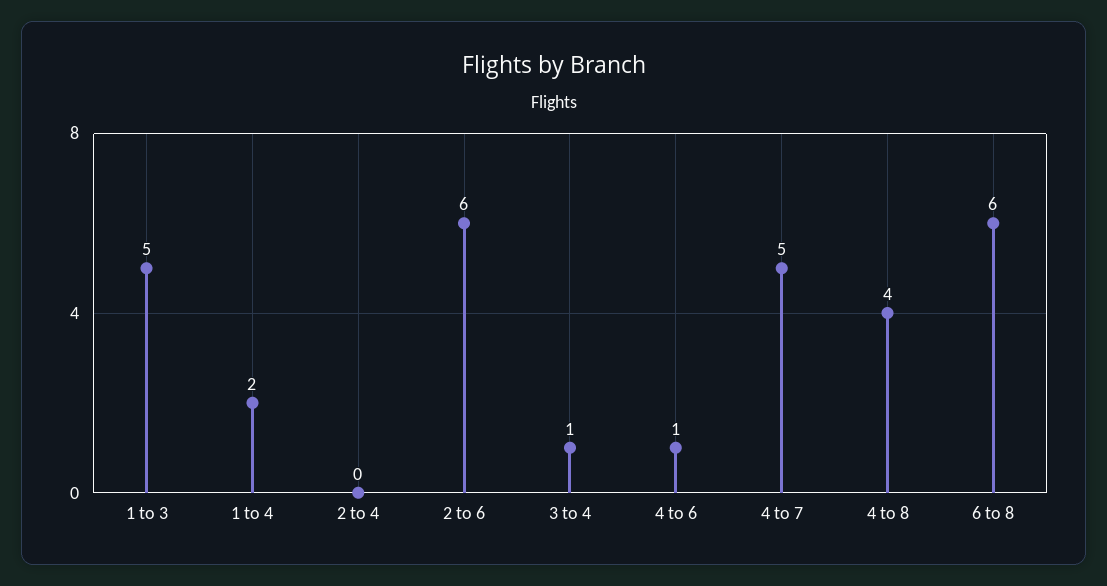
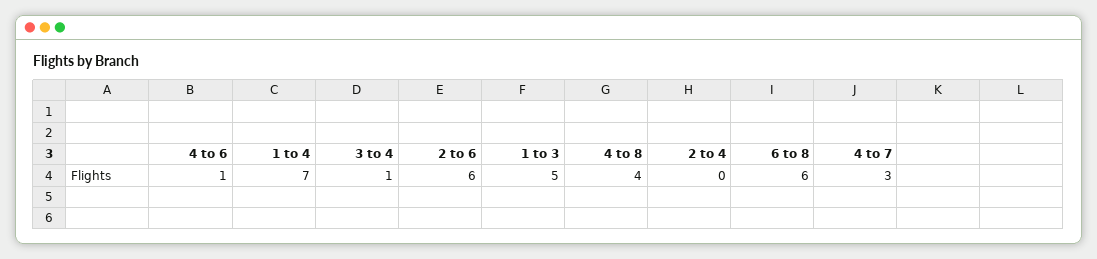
1 to 4: 2 -> 7
4 to 7: 5 -> 3

